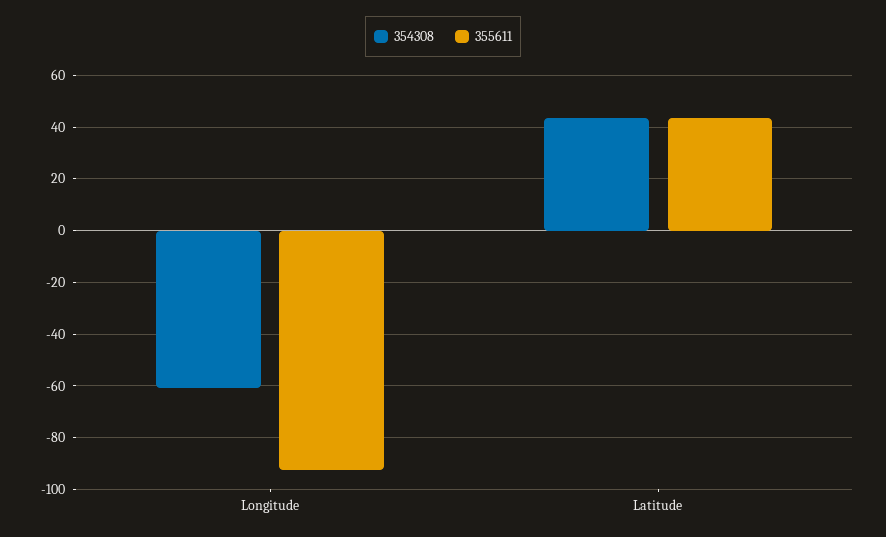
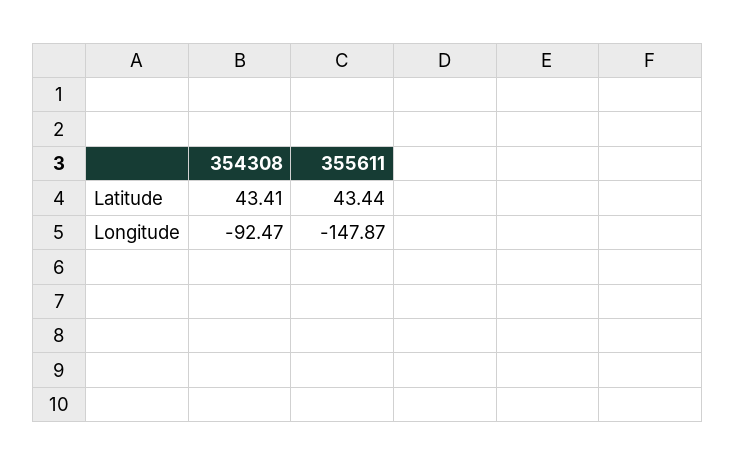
354308, Longitude: -60 -> -92.47
355611, Longitude: -92.5 -> -147.87

